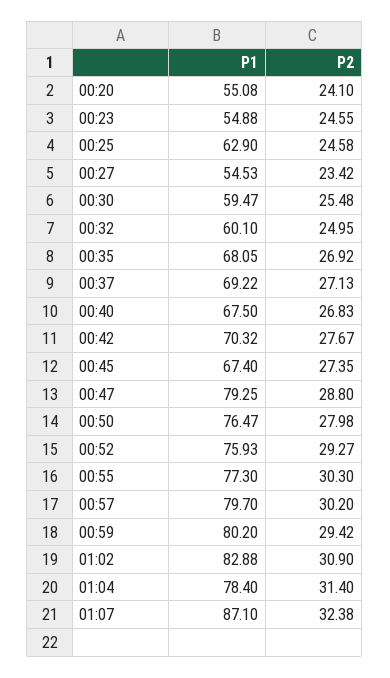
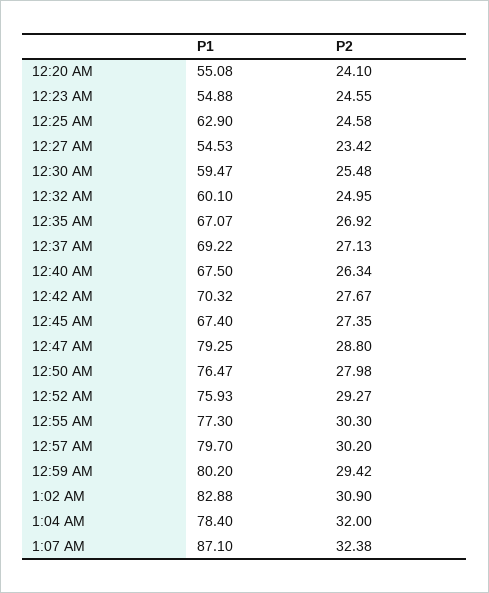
P1, 00:35: 68.05 -> 67.07
P2, 00:40: 26.83 -> 26.34
P2, 01:04: 31.4 -> 32

